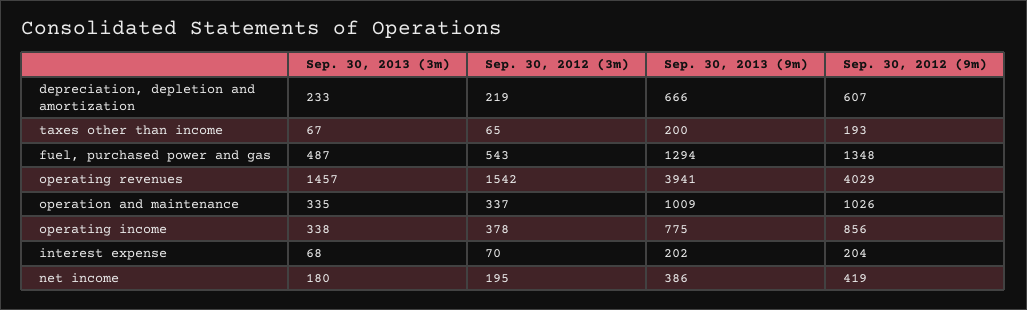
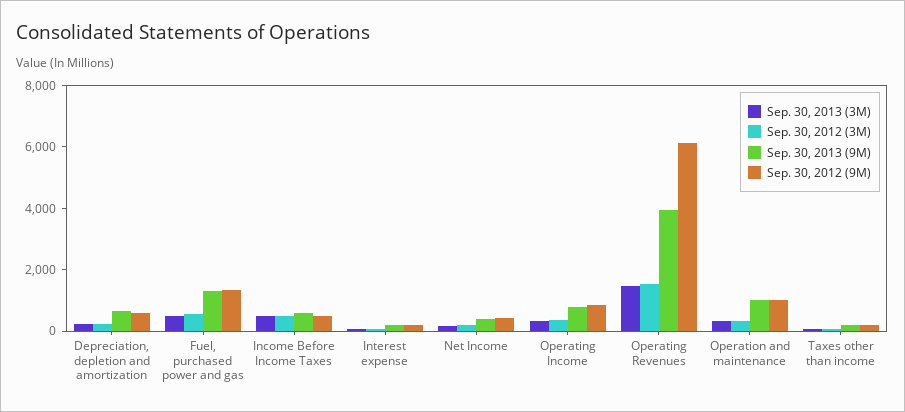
Sep. 30, 2012 (9m), operating revenues: 4029 -> 6000
Sep. 30, 2013 (3m), Income Before Income Taxes: none -> 500
Sep. 30, 2012 (3m), Income Before Income Taxes: none -> 500
Sep. 30, 2013 (9m), Income Before Income Taxes: none -> 500
Sep. 30, 2012 (9m), Income Before Income Taxes: none -> 500

